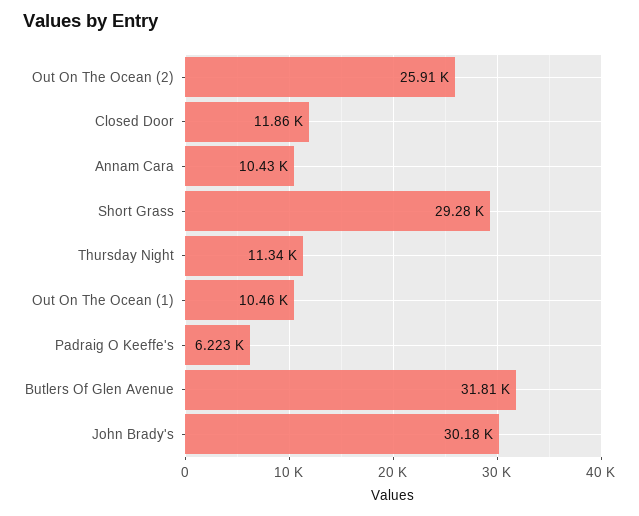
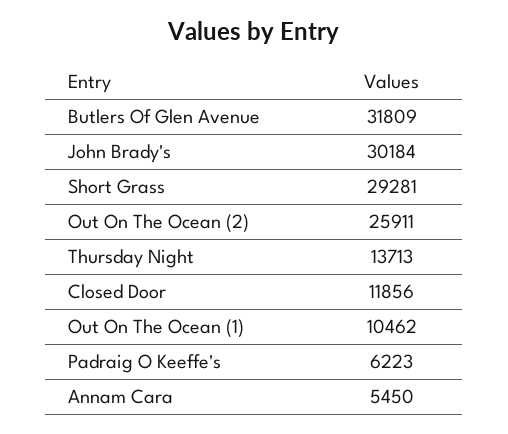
Annam Cara: 10430 -> 5450
Thursday Night: 11340 -> 13713

